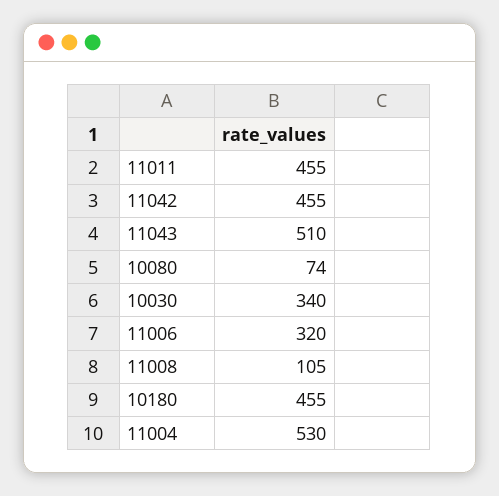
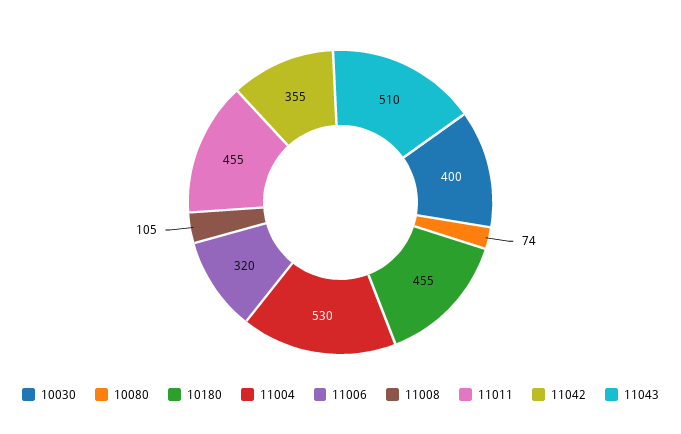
11042: 455 -> 355
10030: 340 -> 400

